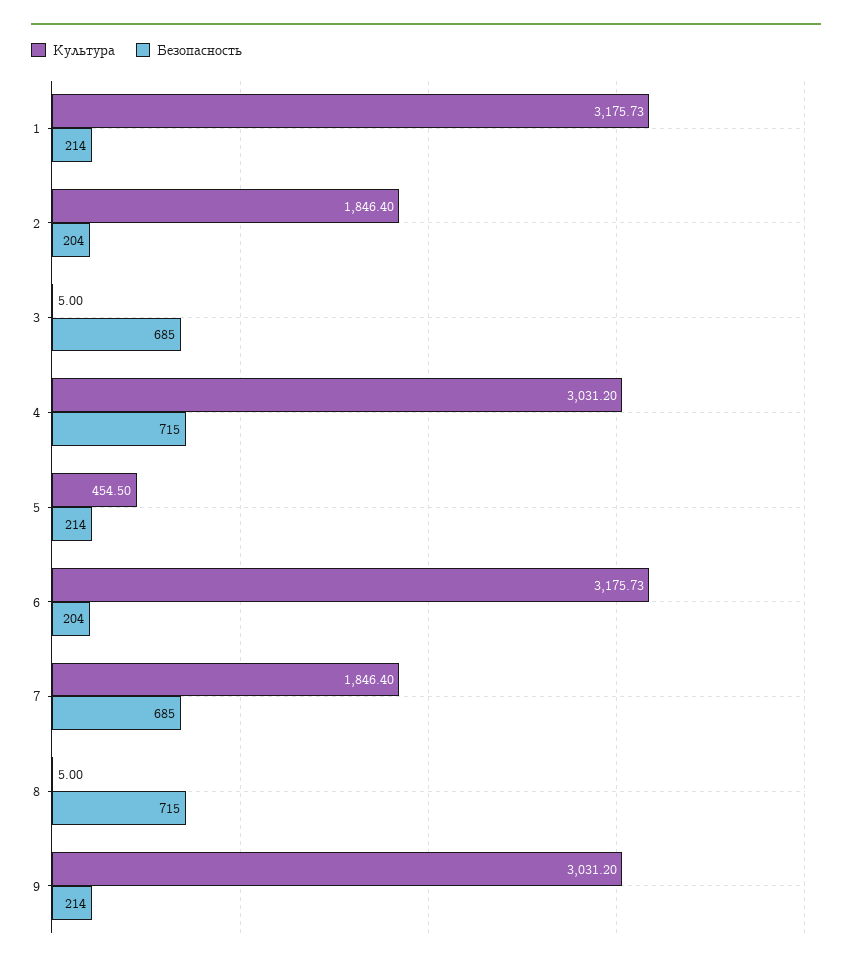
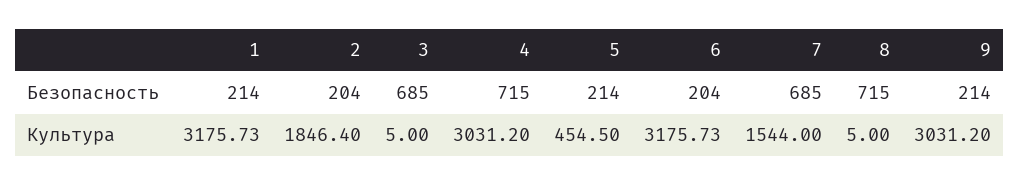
Культура, 7: 1846.4 -> 1544

